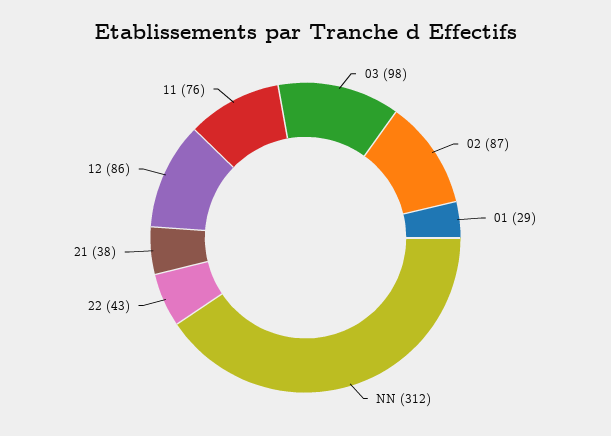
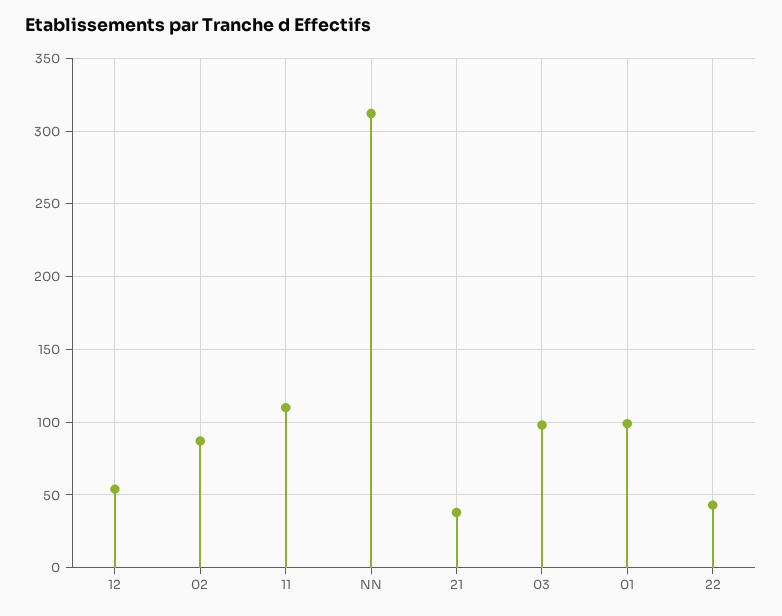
01: 29 -> 100
12: 86 -> 55
11: 76 -> 110

